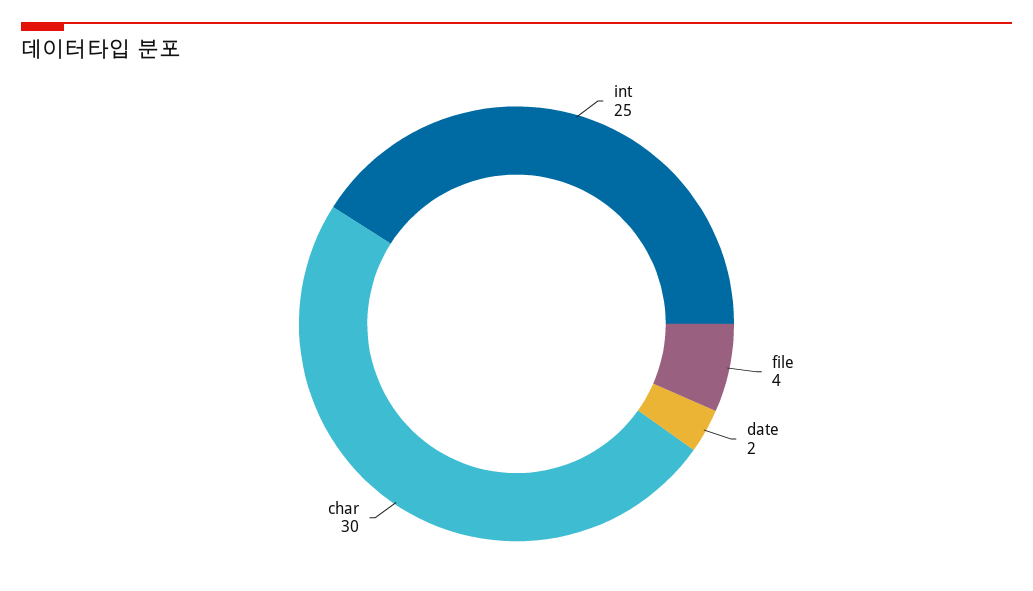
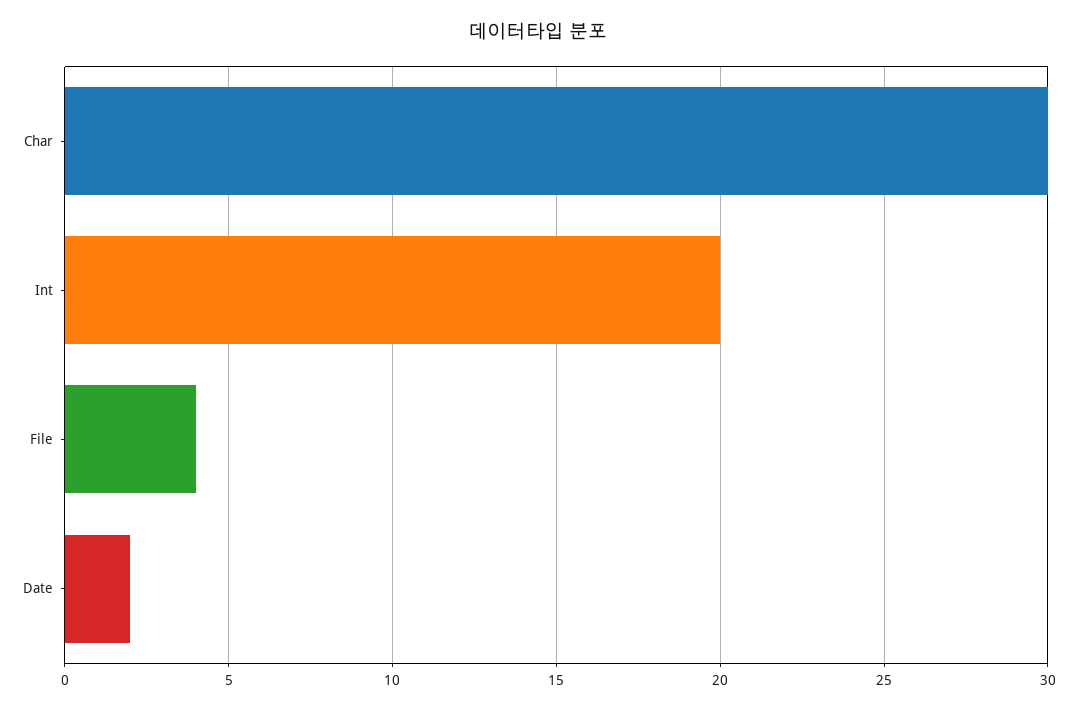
int: 25 -> 20

